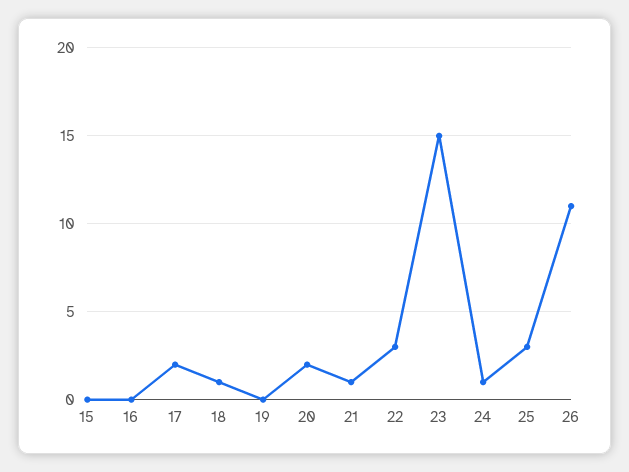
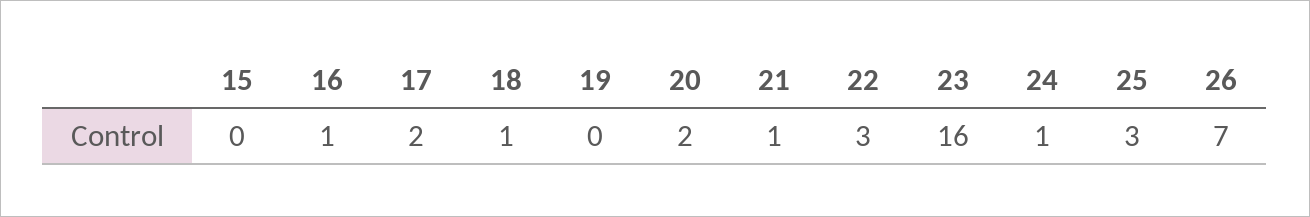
16: 0 -> 1
23: 15 -> 16
26: 11 -> 7

